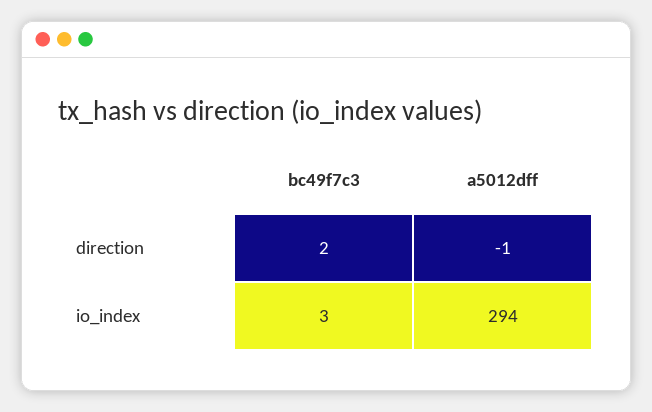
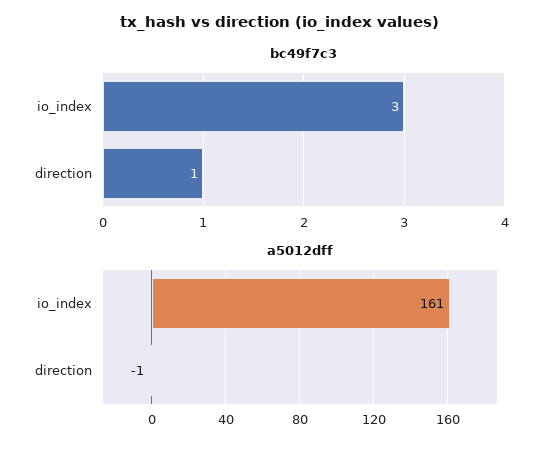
bc49f7c3, direction: 2 -> 1
a5012dff, io_index: 294 -> 161

